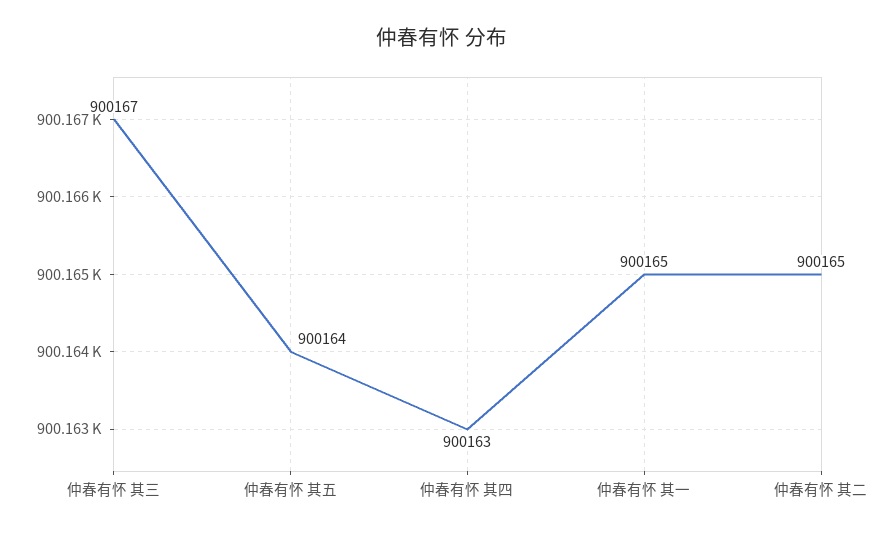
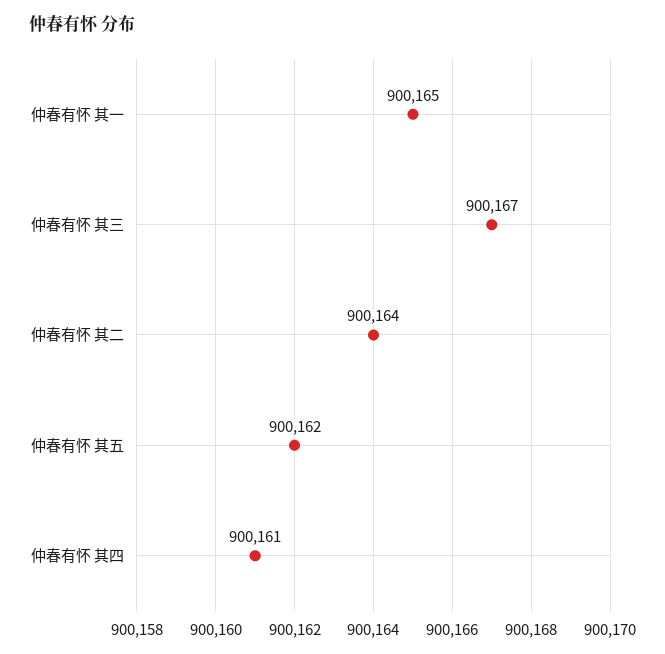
仲春有怀 其五: 900164 -> 900162
仲春有怀 其四: 900163 -> 900161
仲春有怀 其二: 900165 -> 900164

